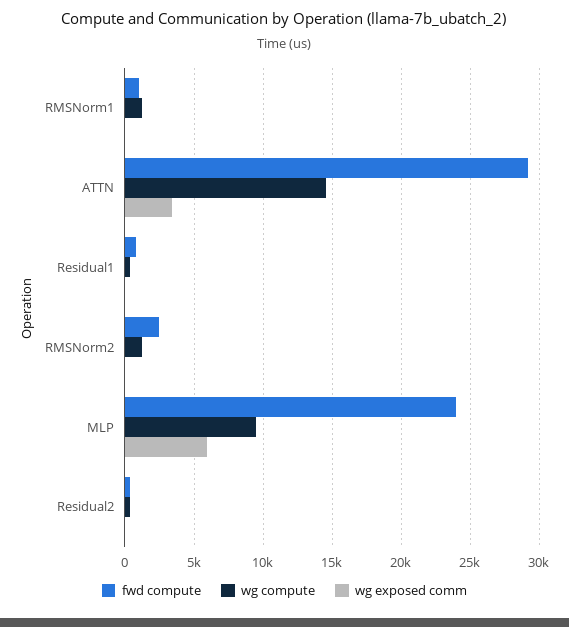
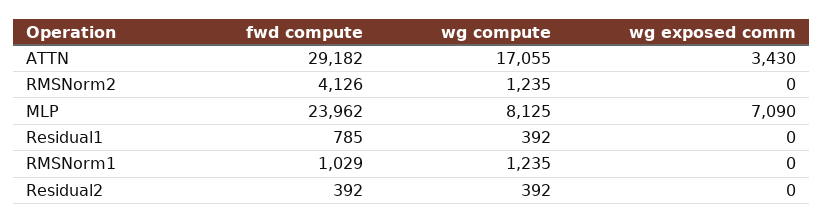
wg compute, ATTN: 14500 -> 17055
fwd compute, RMSNorm2: 2500 -> 4126
wg compute, MLP: 9500 -> 8125
wg exposed comm, MLP: 6000 -> 7090

